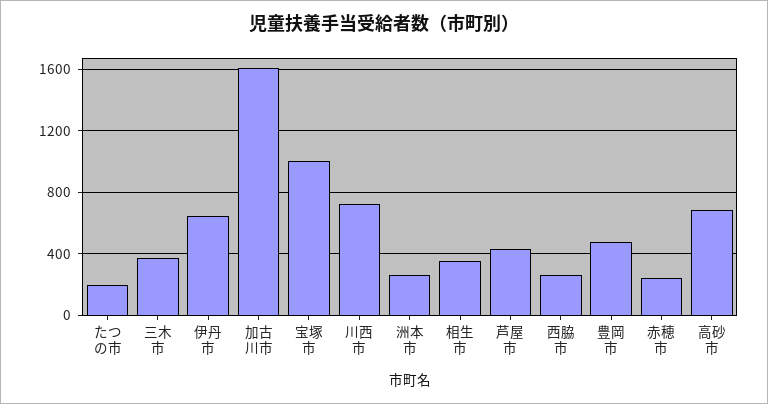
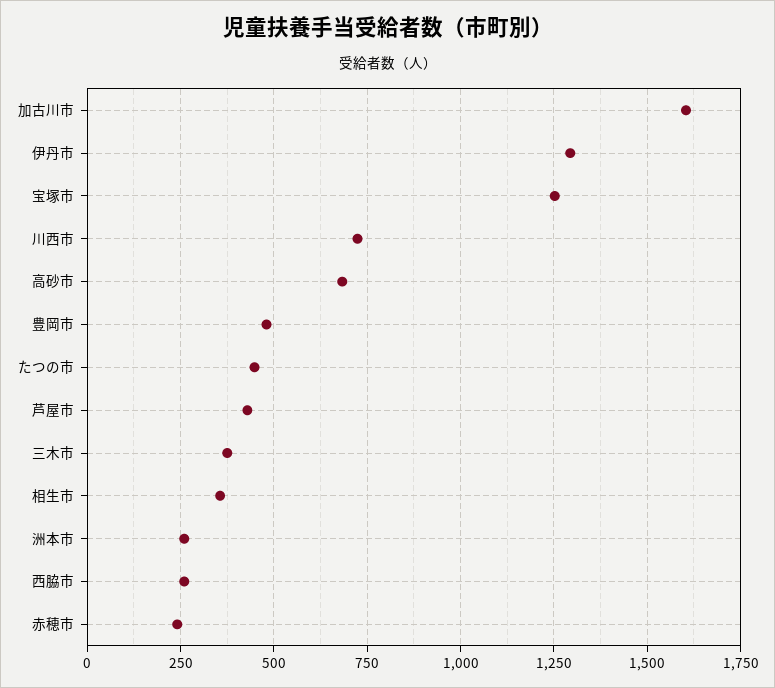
たつの市: 200 -> 450
伊丹市: 650 -> 1300
宝塚市: 1000 -> 1250

